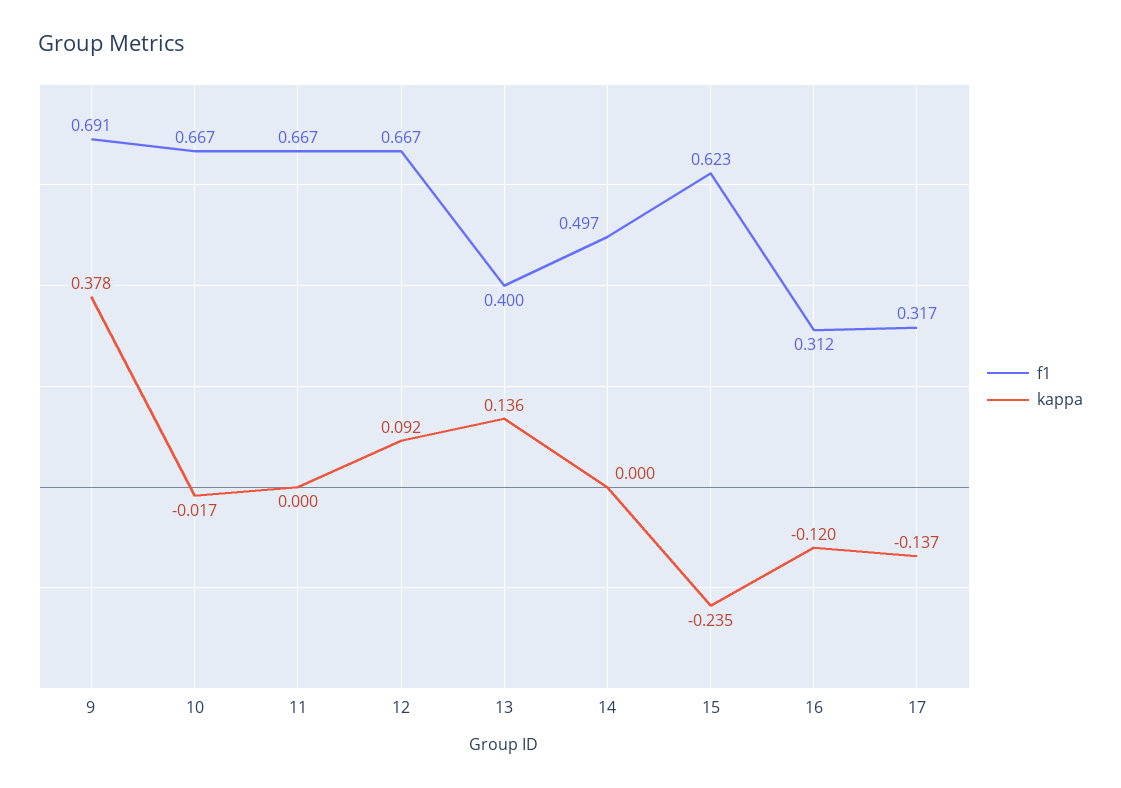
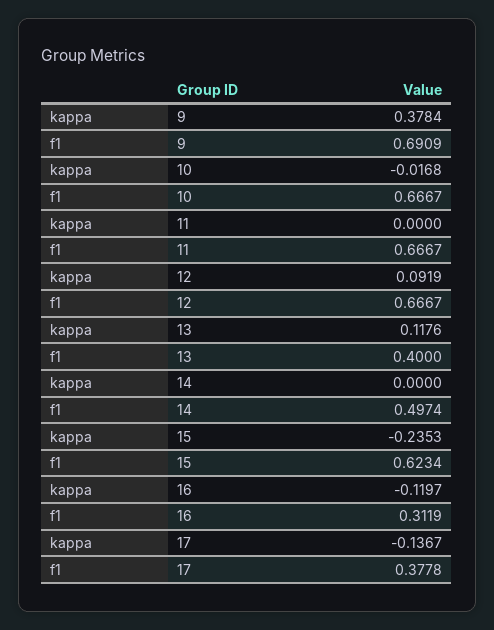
kappa, 13: 0.136 -> 0.1176
f1, 17: 0.317 -> 0.3778

